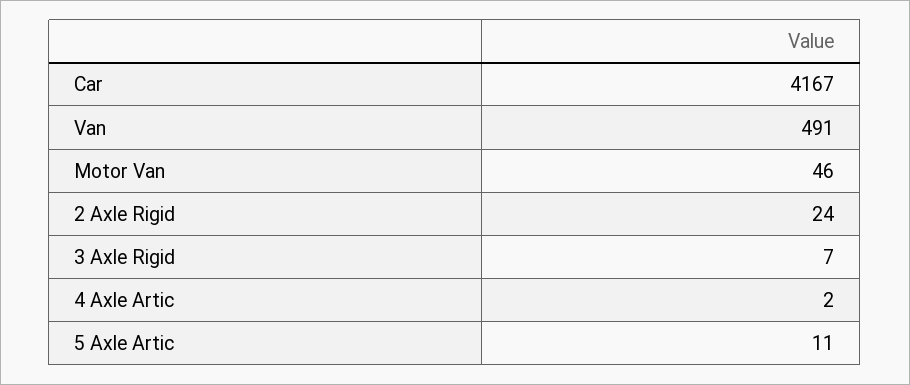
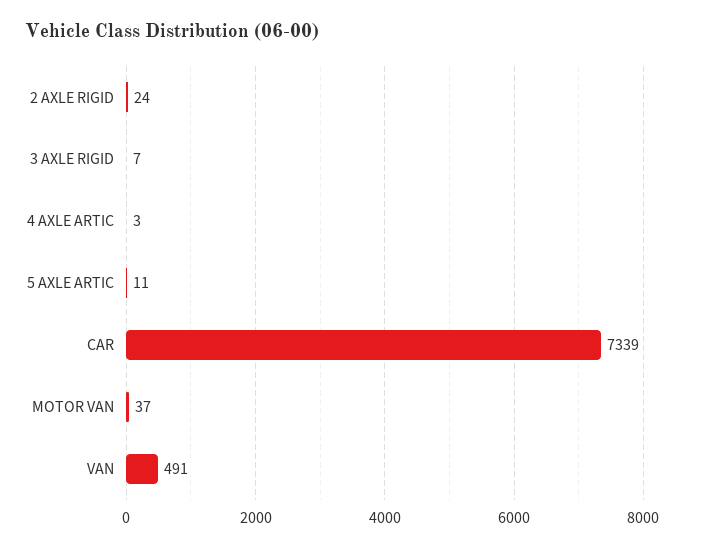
Car: 4167 -> 7339
Motor Van: 46 -> 37
4 Axle Artic: 2 -> 3

